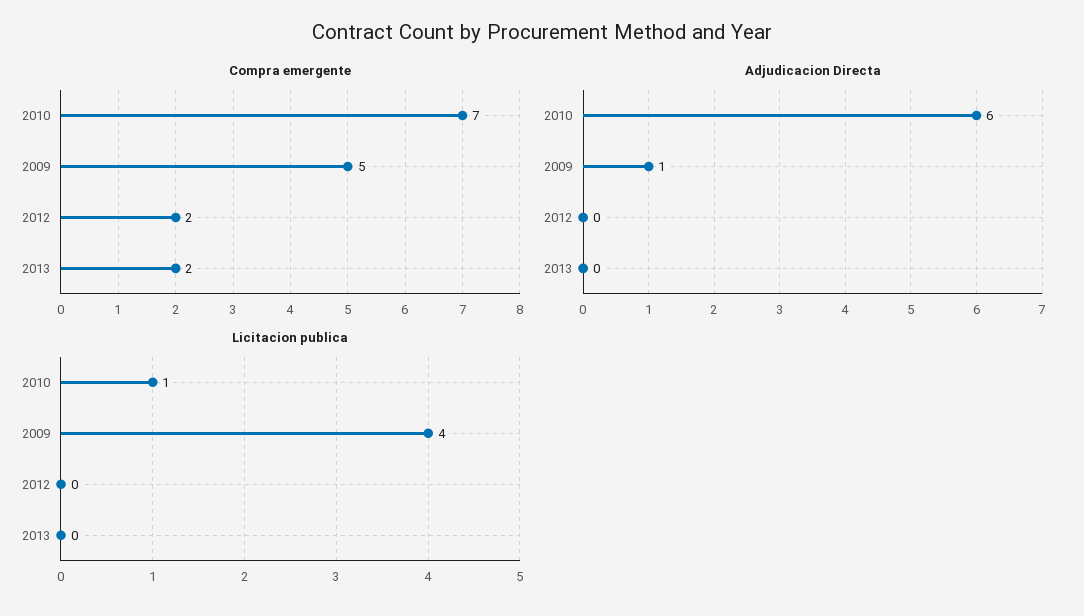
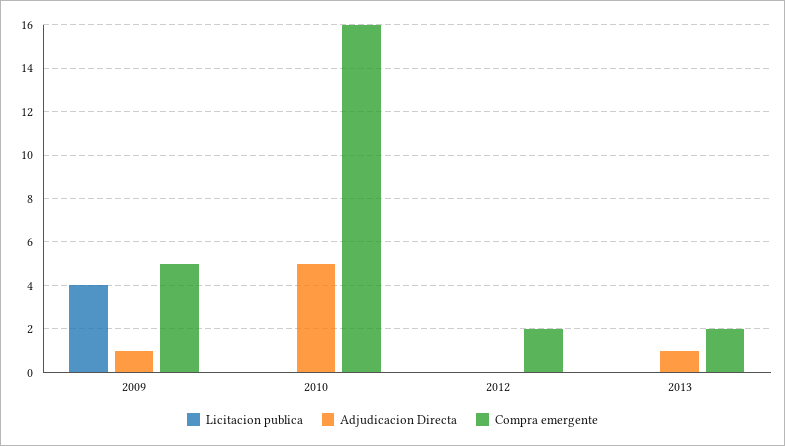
Compra emergente, 2010: 7 -> 16
Adjudicacion Directa, 2010: 6 -> 5
Adjudicacion Directa, 2013: 0 -> 1
Licitacion publica, 2010: 1 -> 0

